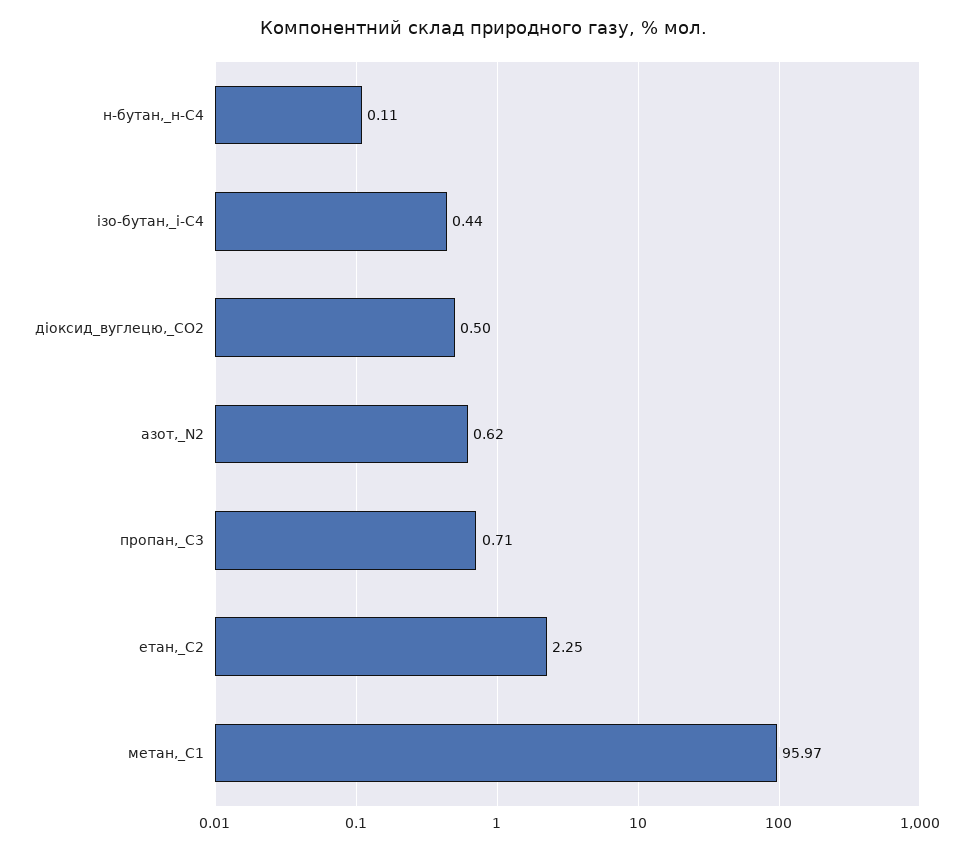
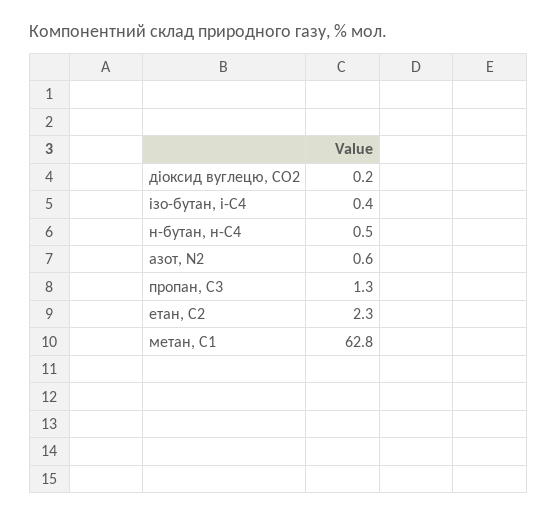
н-бутан,_н-С4: 0.11 -> 0.5
діоксид_вуглецю,_CО2: 0.5 -> 0.2
пропан,_С3: 0.71 -> 1.3
метан,_С1: 95.97 -> 62.8

